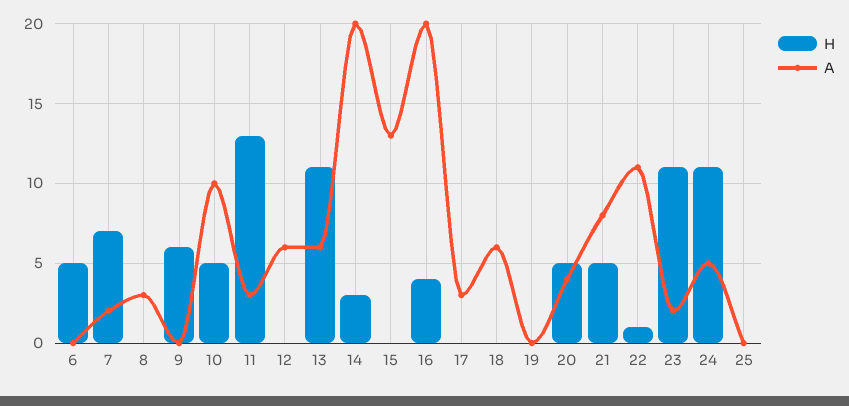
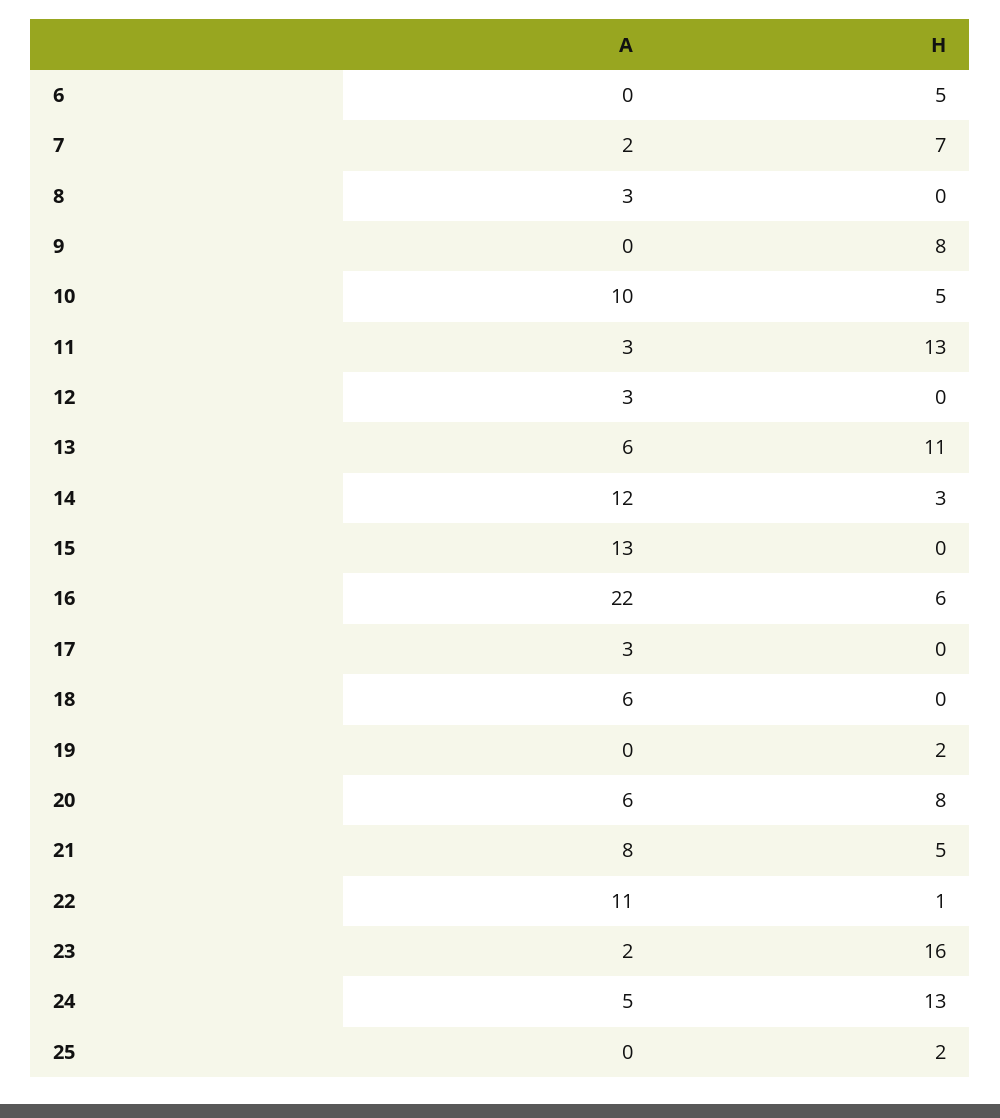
H, 9: 6 -> 8
A, 12: 6 -> 3
A, 14: 20 -> 12
H, 16: 4 -> 6
A, 16: 20 -> 22
H, 19: 0 -> 2
H, 20: 5 -> 8
A, 20: 4 -> 6
H, 23: 11 -> 16
H, 24: 11 -> 13
H, 25: 0 -> 2

